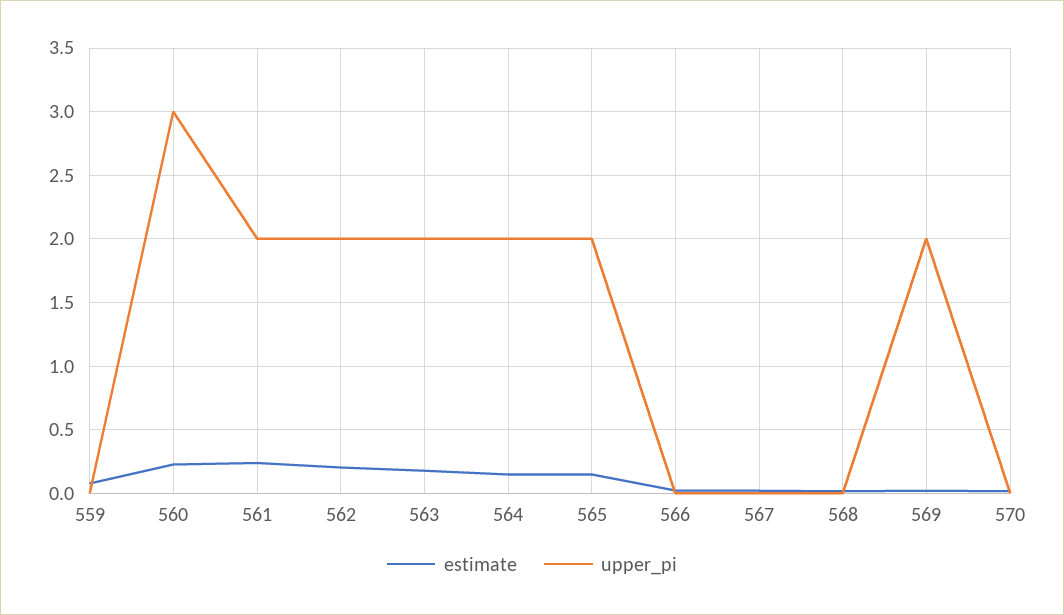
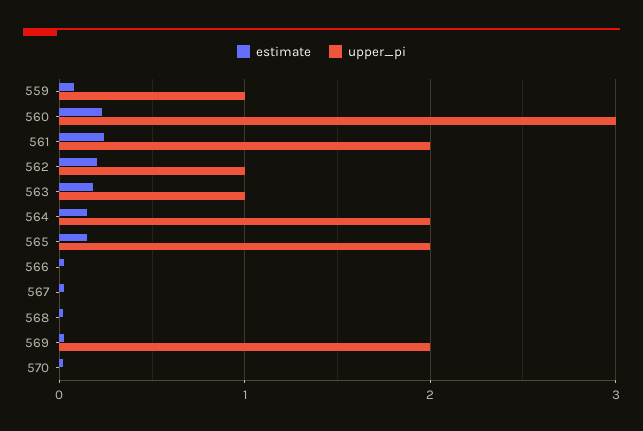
upper_pi, 559: 0 -> 1
upper_pi, 562: 2 -> 1
upper_pi, 563: 2 -> 1

